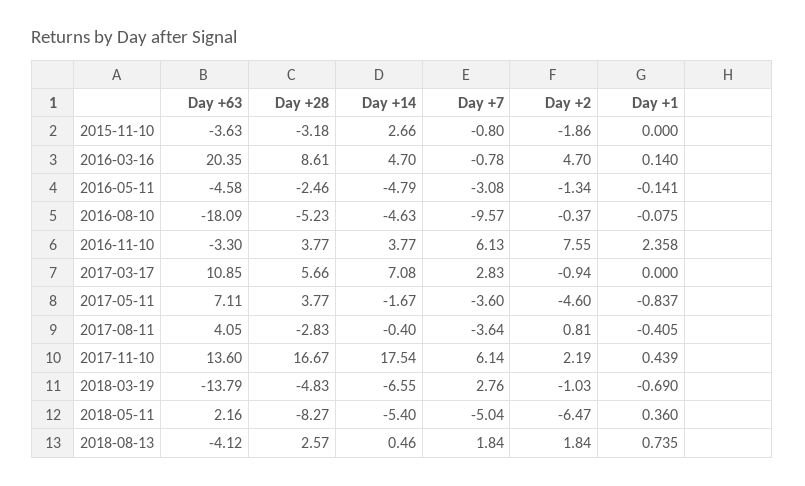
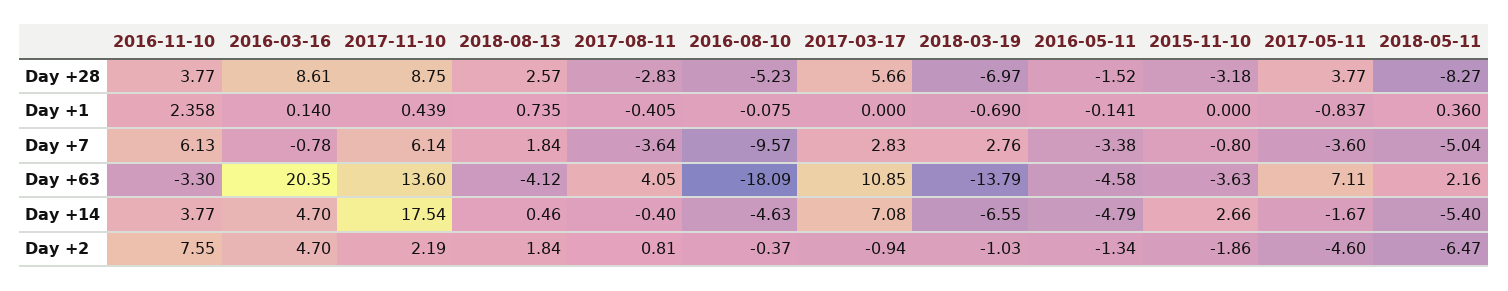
Day +28, 2016-05-11: -2.46 -> -1.52
Day +7, 2016-05-11: -3.08 -> -3.38
Day +28, 2017-11-10: 16.67 -> 8.75
Day +28, 2018-03-19: -4.83 -> -6.97

